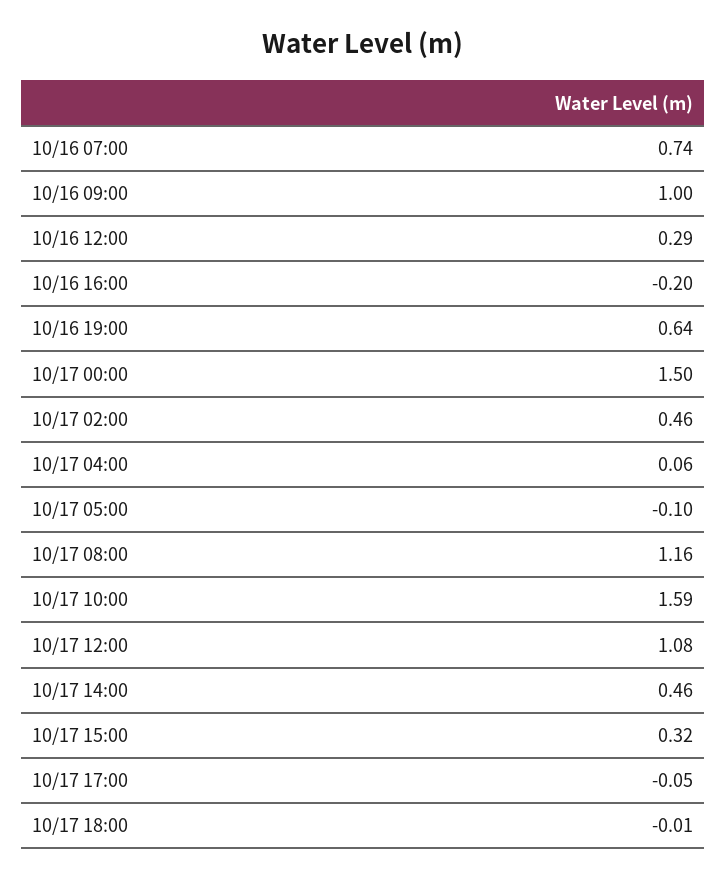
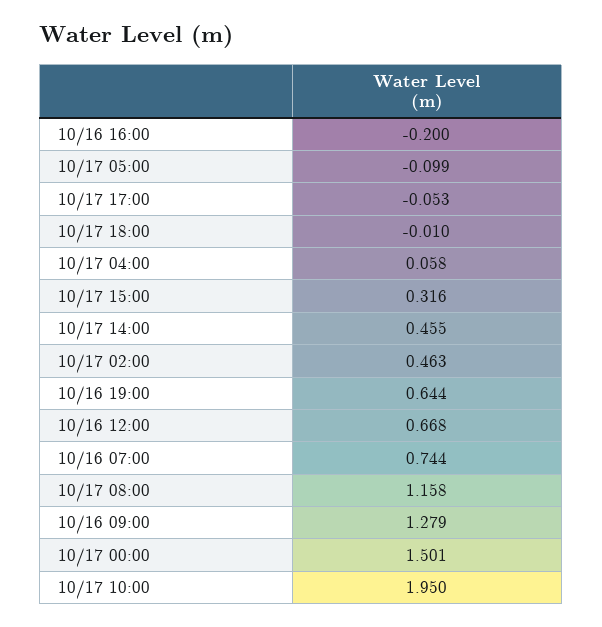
10/16 09:00: 1 -> 1.279
10/16 12:00: 0.29 -> 0.668
10/17 10:00: 1.59 -> 1.95
10/17 12:00: 1.08 -> none

